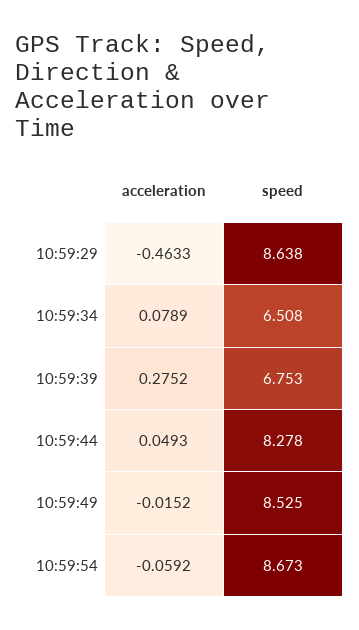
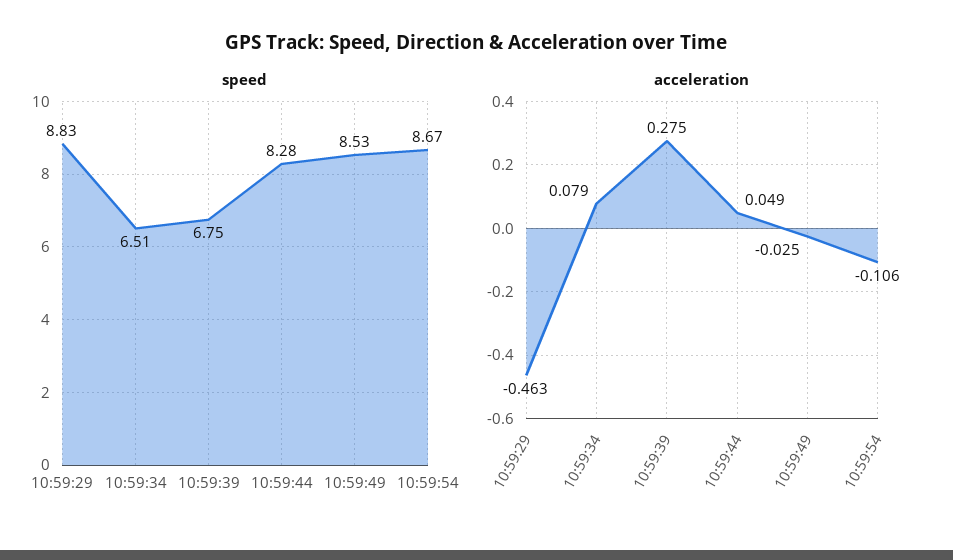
speed, 10:59:29: 8.638 -> 8.83
acceleration, 10:59:49: -0.0152 -> -0.025
acceleration, 10:59:54: -0.0592 -> -0.106

